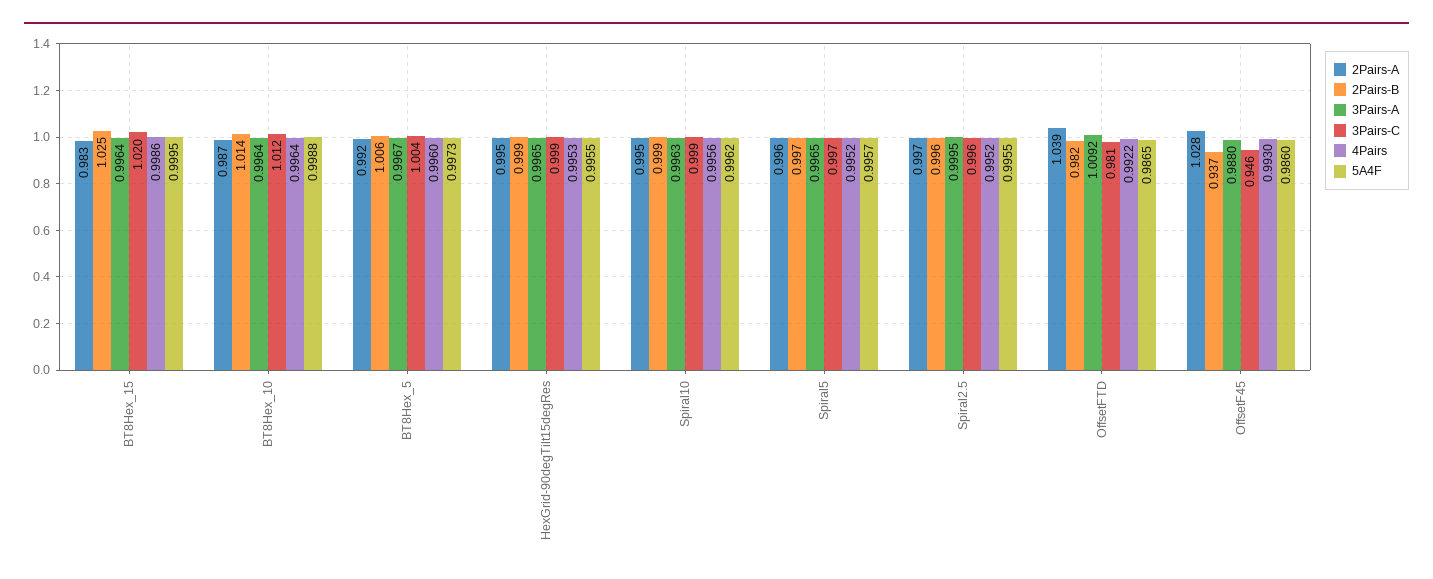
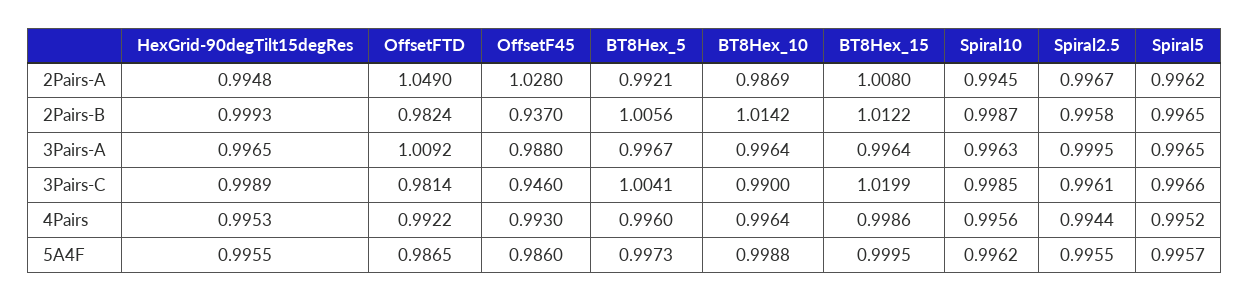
2Pairs-A, BT8Hex_15: 0.983 -> 1.008
2Pairs-B, BT8Hex_15: 1.025 -> 1.0122
3Pairs-C, BT8Hex_10: 1.012 -> 0.99
4Pairs, Spiral2.5: 0.9952 -> 0.9944
2Pairs-A, OffsetFTD: 1.039 -> 1.049

